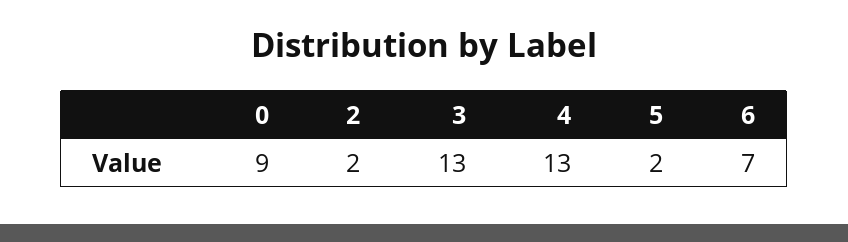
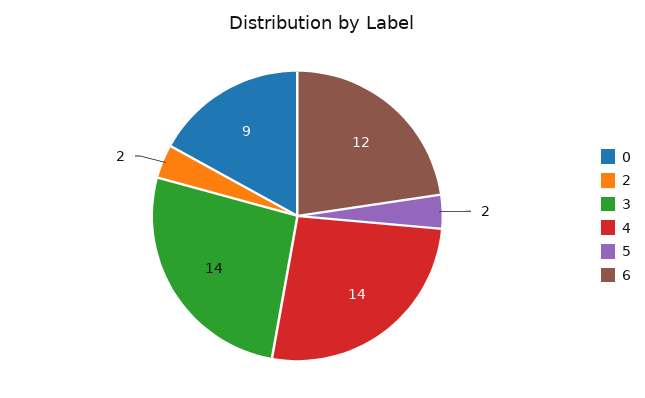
3: 13 -> 14
4: 13 -> 14
6: 7 -> 12

